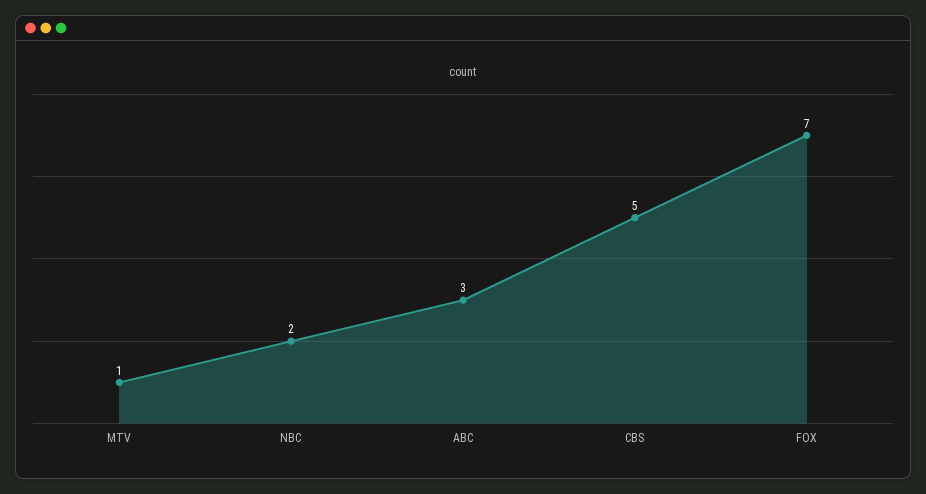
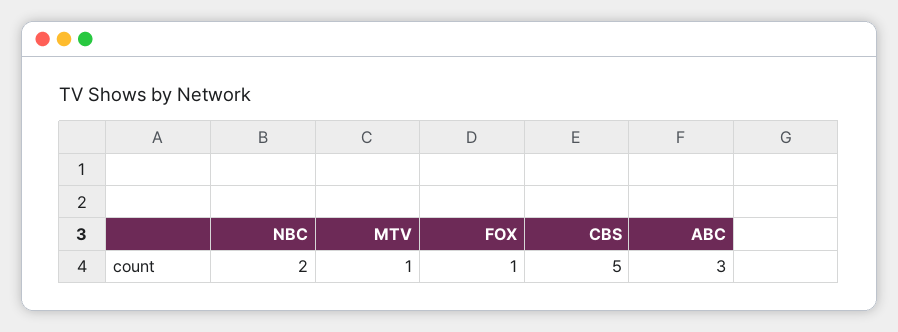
FOX: 7 -> 1

